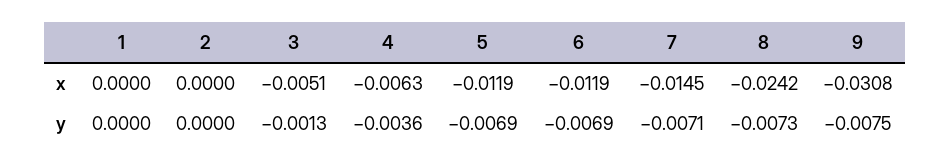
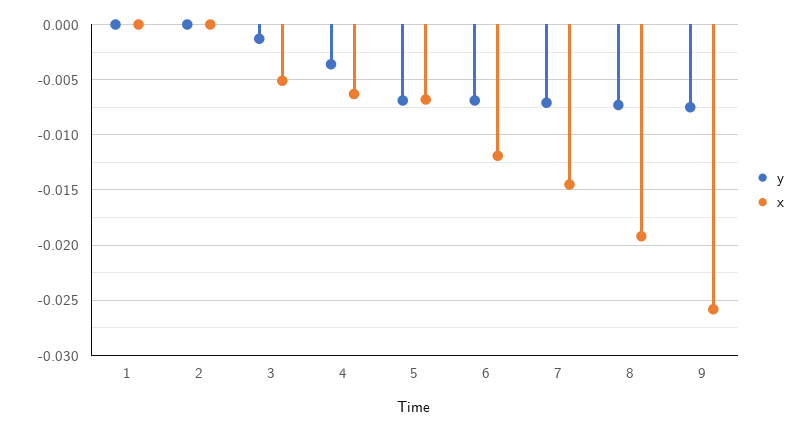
x, 5: -0.0119 -> -0.007
x, 8: -0.0242 -> -0.019
x, 9: -0.0308 -> -0.026

